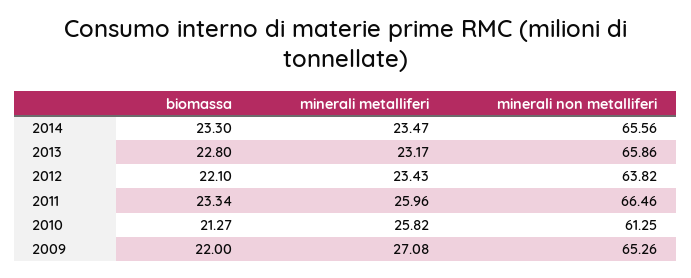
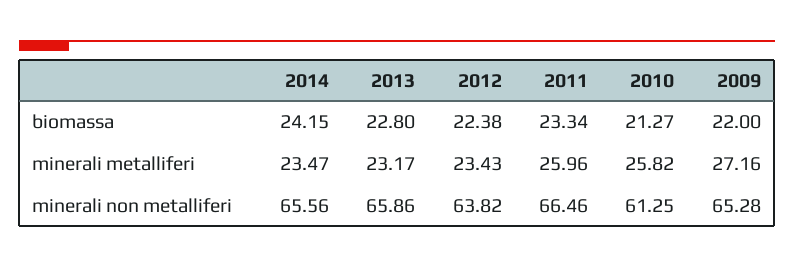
biomassa, 2014: 23.3 -> 24.15
biomassa, 2012: 22.1 -> 22.38
minerali metalliferi, 2009: 27.08 -> 27.16
minerali non metalliferi, 2009: 65.26 -> 65.28

